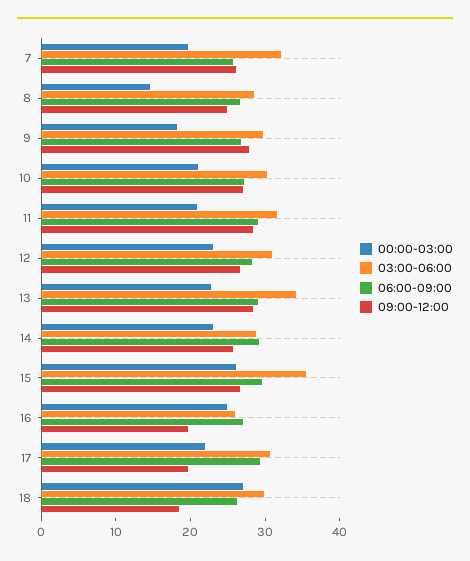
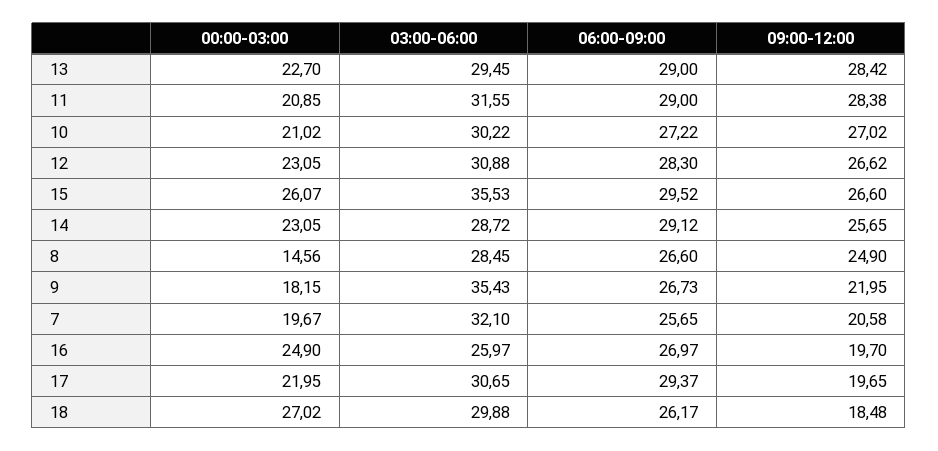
09:00-12:00, 7: 26 -> 20.58
03:00-06:00, 9: 30 -> 35.43
09:00-12:00, 9: 28 -> 21.95
03:00-06:00, 13: 34 -> 29.45

